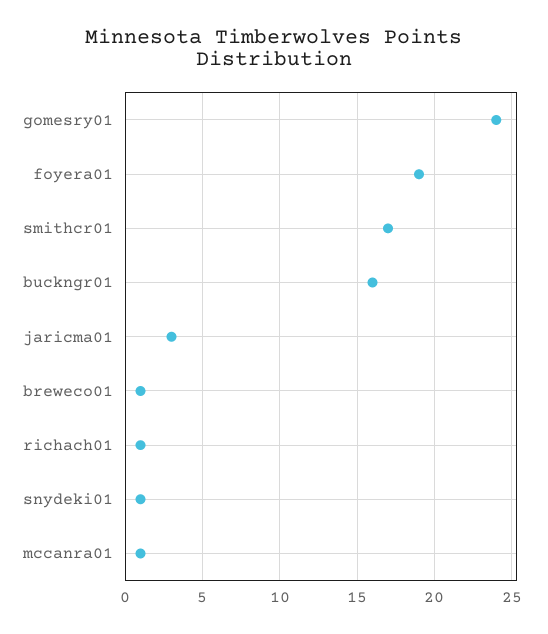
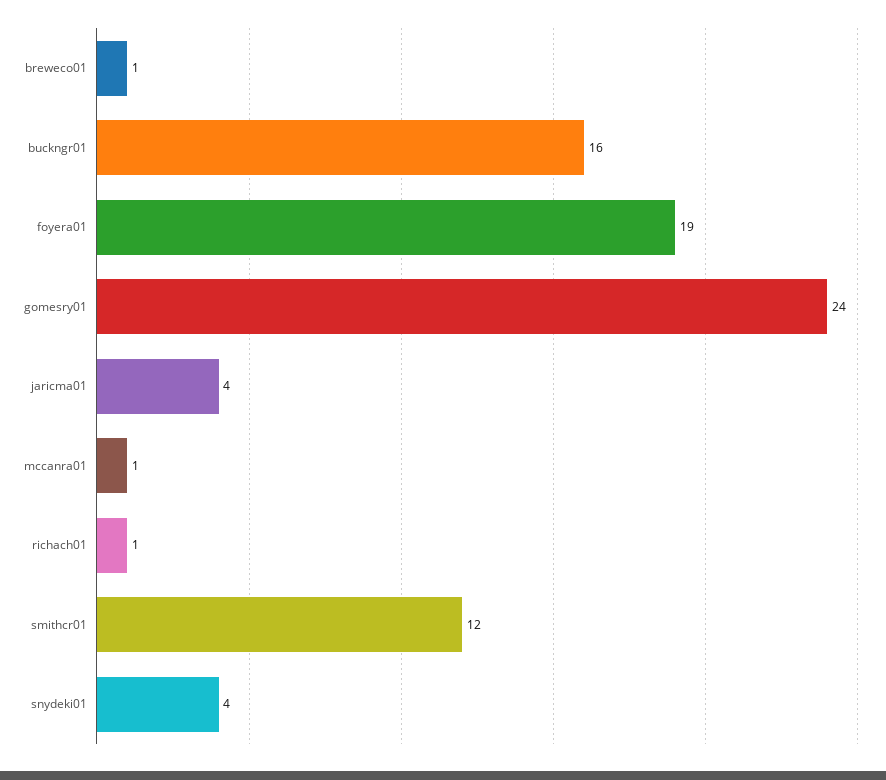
smithcr01: 17 -> 12
jaricma01: 3 -> 4
snydeki01: 1 -> 4

